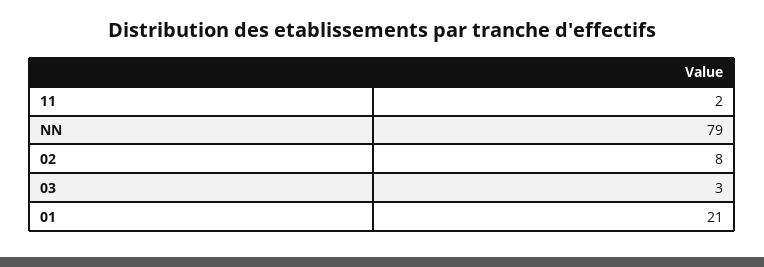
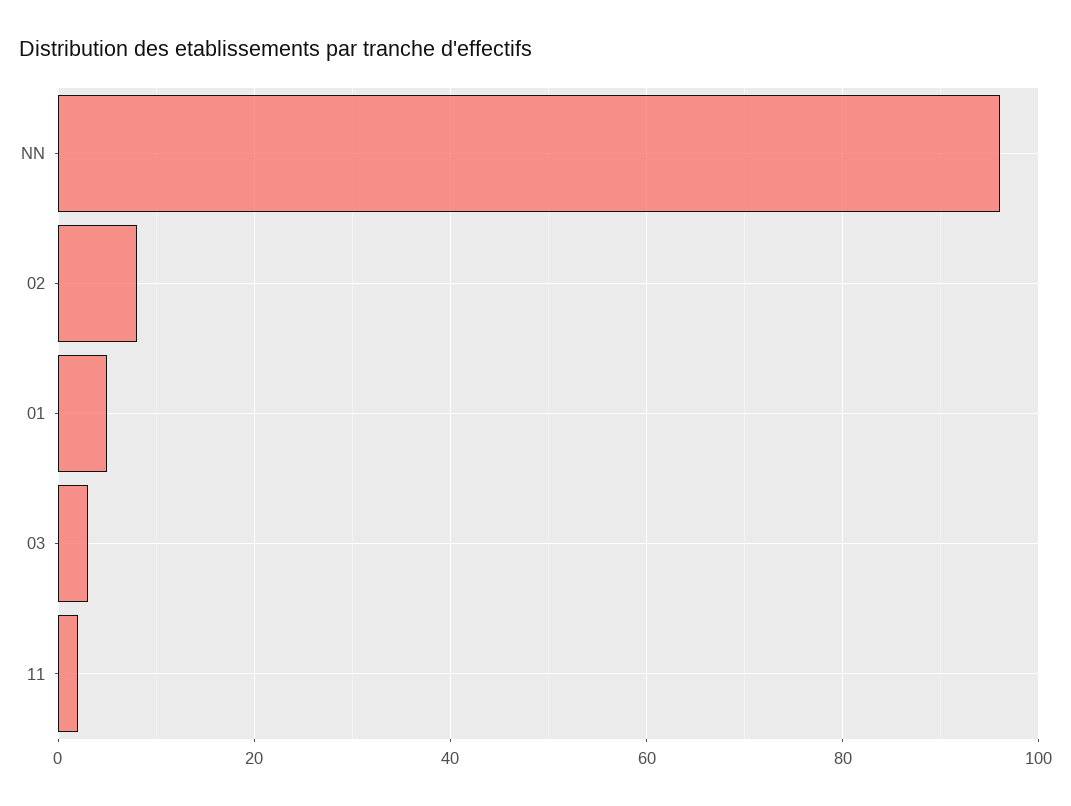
NN: 79 -> 95
01: 21 -> 5

